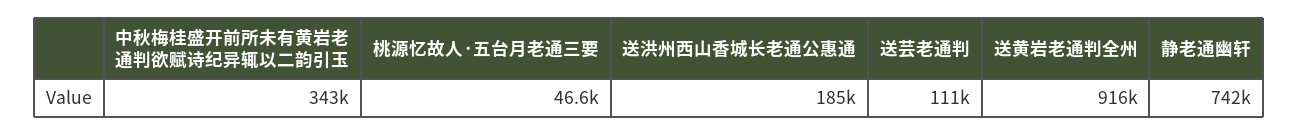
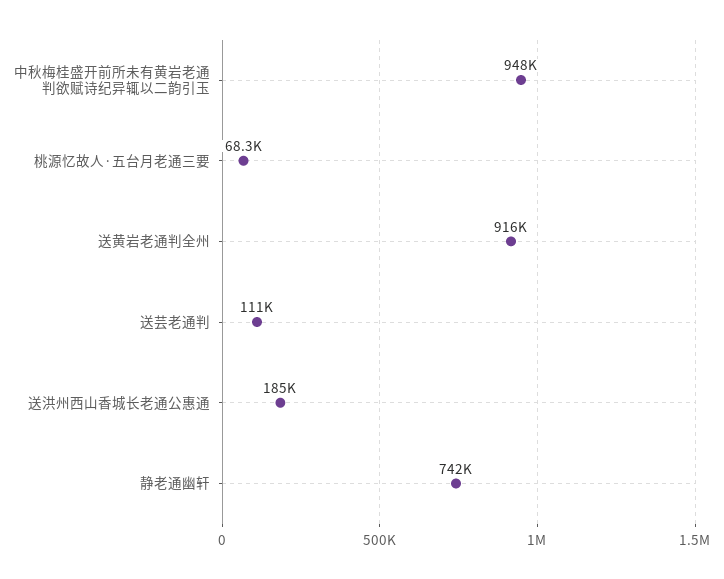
中秋梅桂盛开前所未有黄岩老通判欲赋诗纪异辄以二韵引玉: 343000 -> 948000
桃源忆故人·五台月老通三要: 46600 -> 68300

